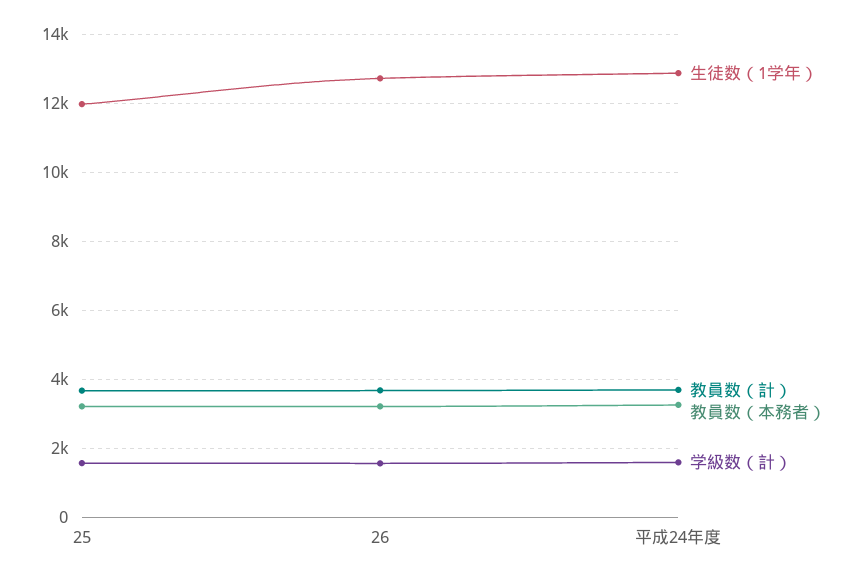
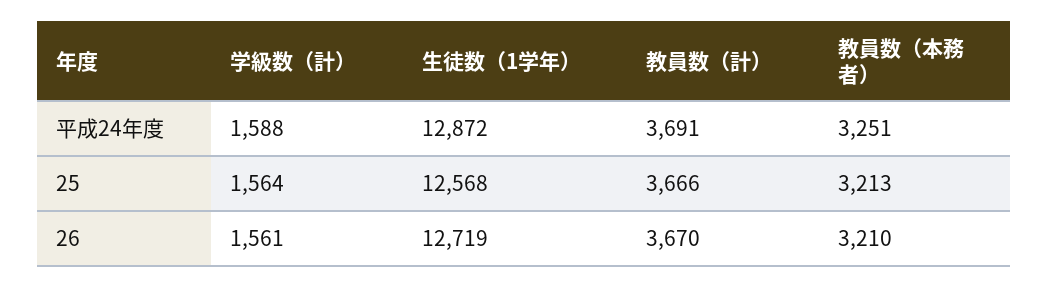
生徒数（1学年）, 25: 12000 -> 12568

